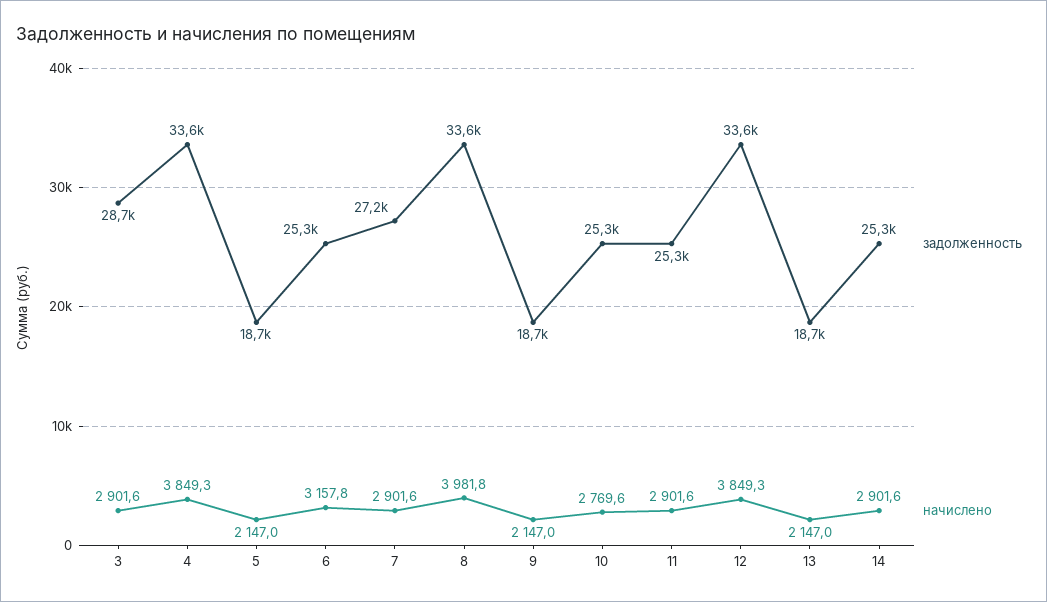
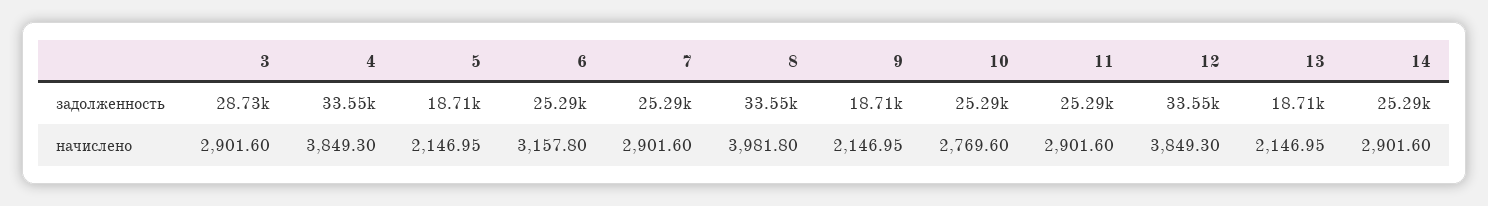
задолженность, 7: 27200 -> 25290

